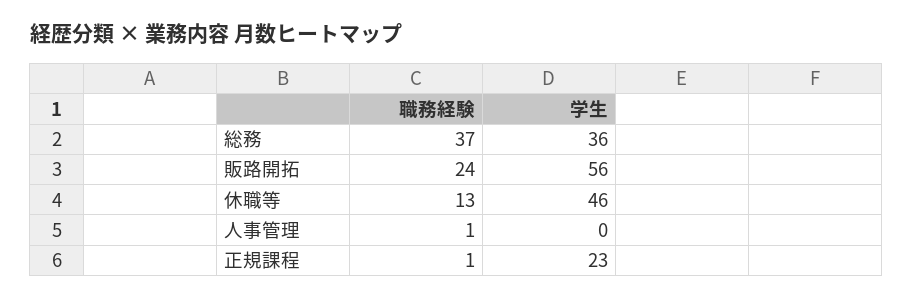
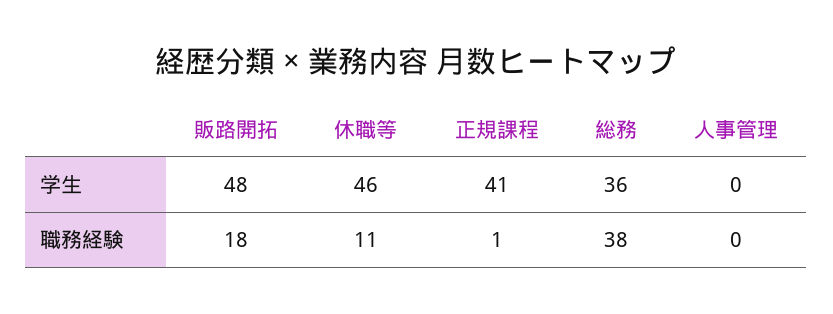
職務経験, 総務: 37 -> 38
職務経験, 販路開拓: 24 -> 18
学生, 販路開拓: 56 -> 48
職務経験, 休職等: 13 -> 11
職務経験, 人事管理: 1 -> 0
学生, 正規課程: 23 -> 41

